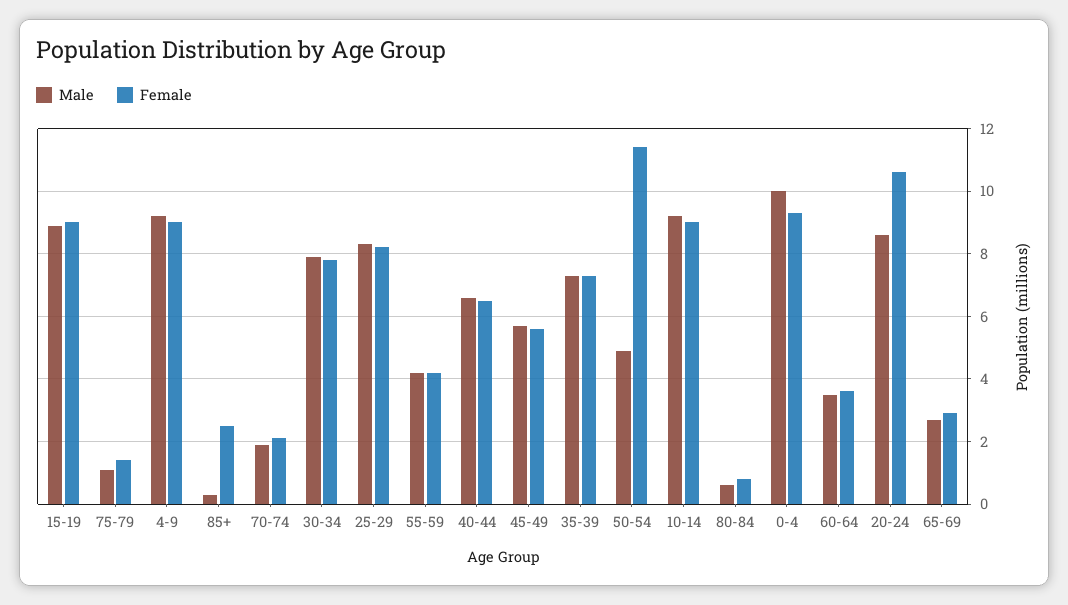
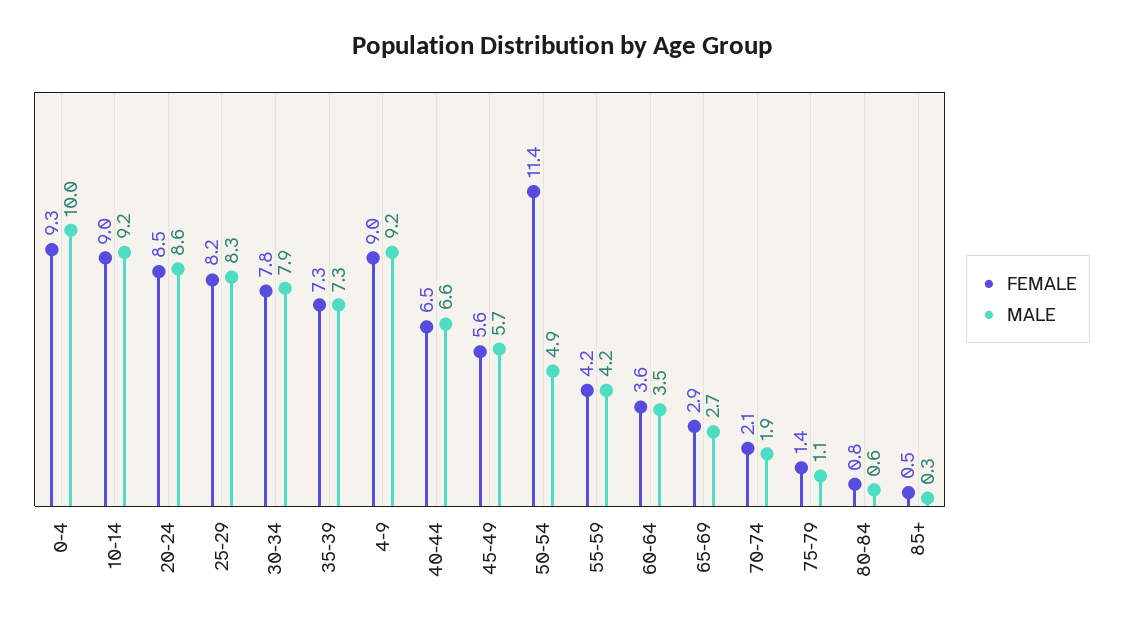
Male, 15-19: 9 -> none
Female, 15-19: 9 -> none
Female, 85+: 2.5 -> 0.5
Female, 20-24: 10.5 -> 8.5

